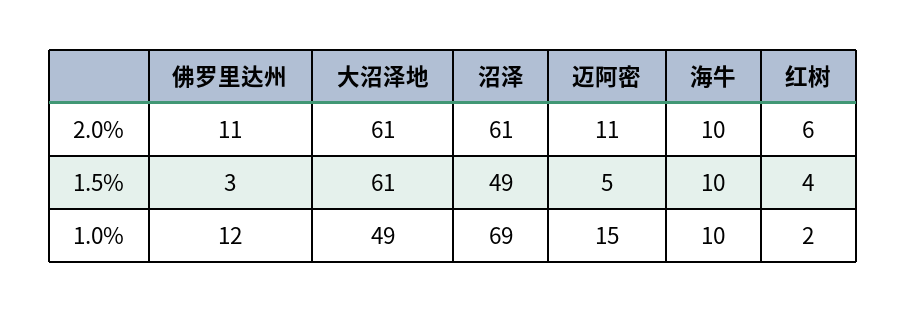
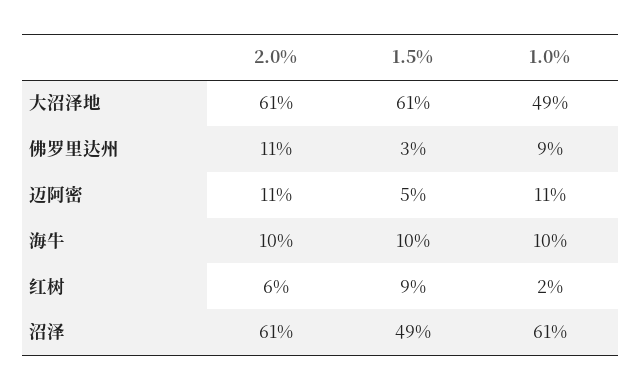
红树, 1.5%: 4 -> 9
佛罗里达州, 1.0%: 12 -> 9
沼泽, 1.0%: 69 -> 61
迈阿密, 1.0%: 15 -> 11

